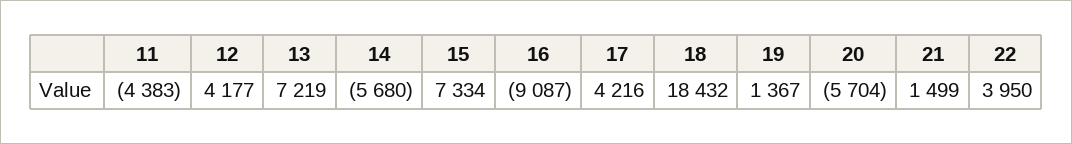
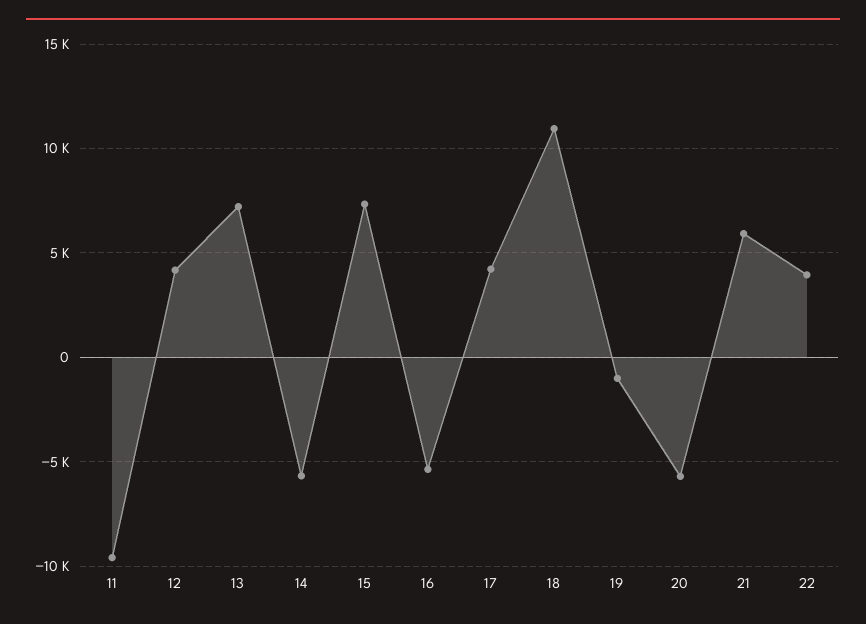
11: -4383 -> -9500
16: -9087 -> -5500
18: 18432 -> 11000
19: 1367 -> -1000
21: 1499 -> 6000

